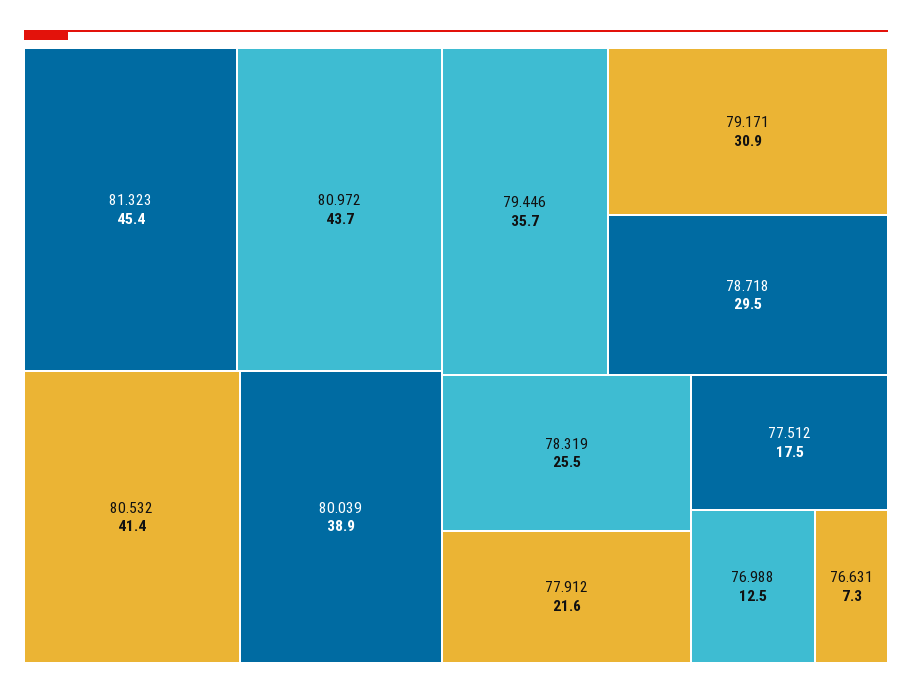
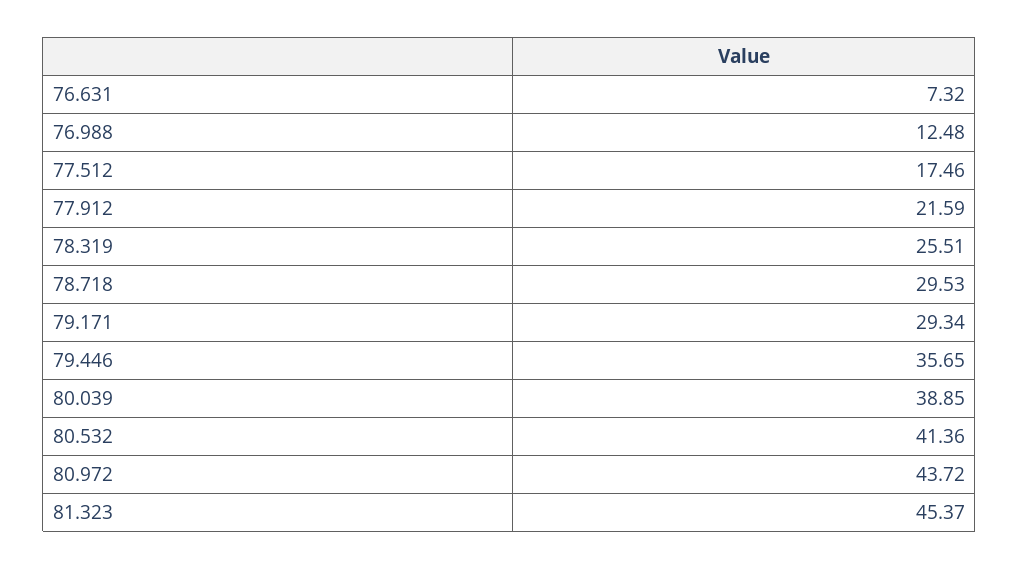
79.171: 30.9 -> 29.34

